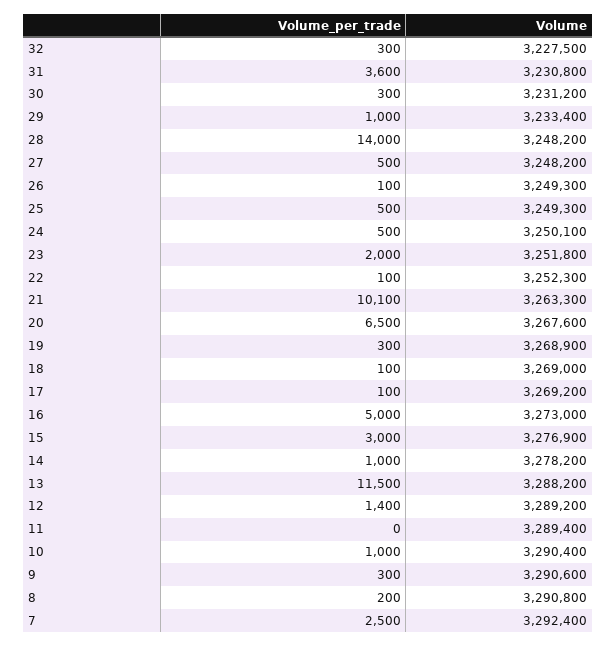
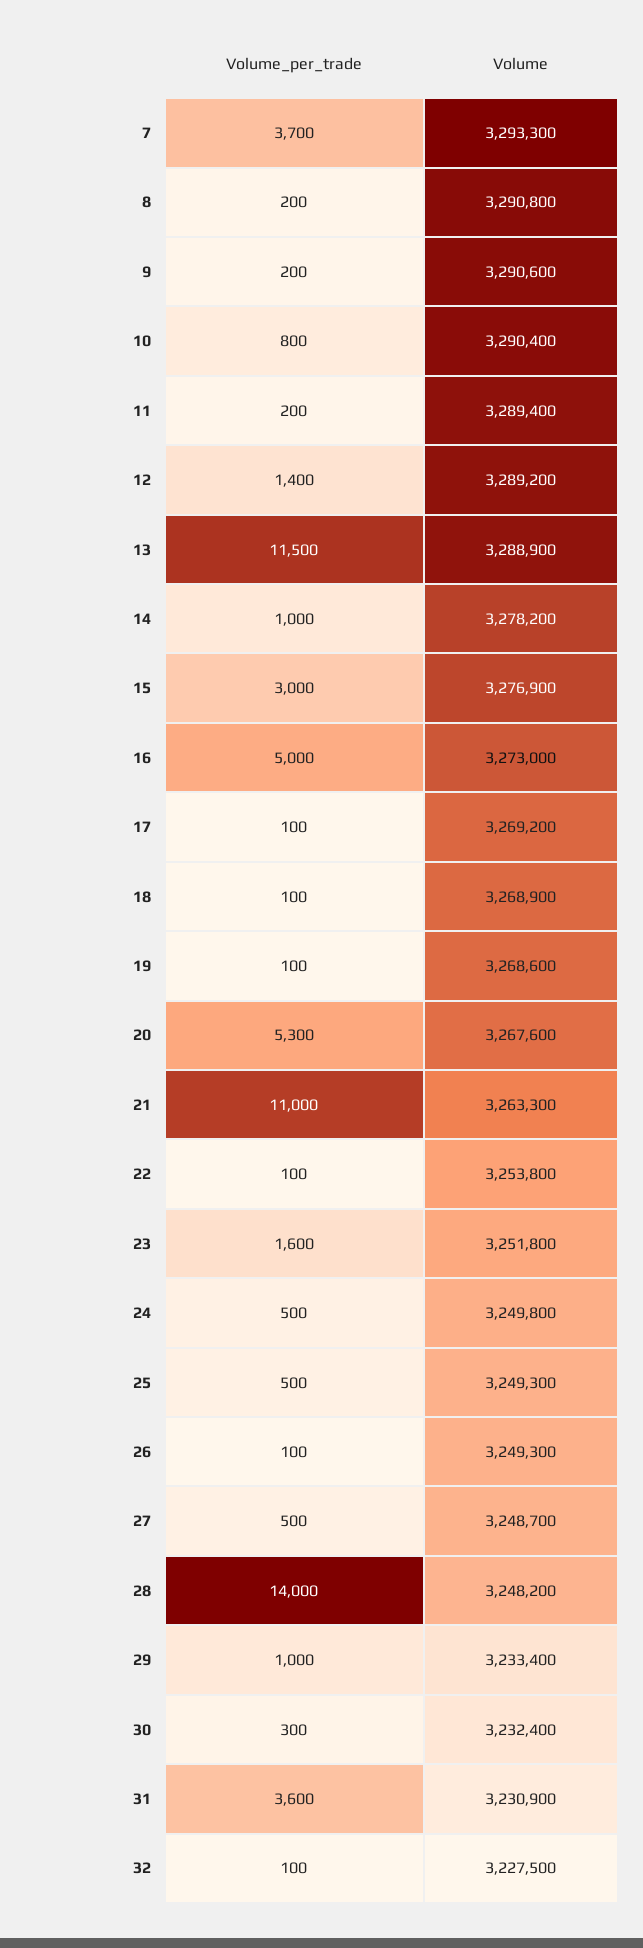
Volume_per_trade, 32: 300 -> 100
Volume, 31: 3230800 -> 3230900
Volume, 30: 3231200 -> 3232400
Volume, 27: 3248200 -> 3248700
Volume, 24: 3250100 -> 3249800
Volume_per_trade, 23: 2000 -> 1600
Volume, 22: 3252300 -> 3253800
Volume_per_trade, 21: 10100 -> 11000
Volume_per_trade, 20: 6500 -> 5300
Volume_per_trade, 19: 300 -> 100
Volume, 19: 3268900 -> 3268600
Volume, 18: 3269000 -> 3268900
Volume, 13: 3288200 -> 3288900
Volume_per_trade, 11: 0 -> 200
Volume_per_trade, 10: 1000 -> 800
Volume_per_trade, 9: 300 -> 200
Volume_per_trade, 7: 2500 -> 3700
Volume, 7: 3292400 -> 3293300

